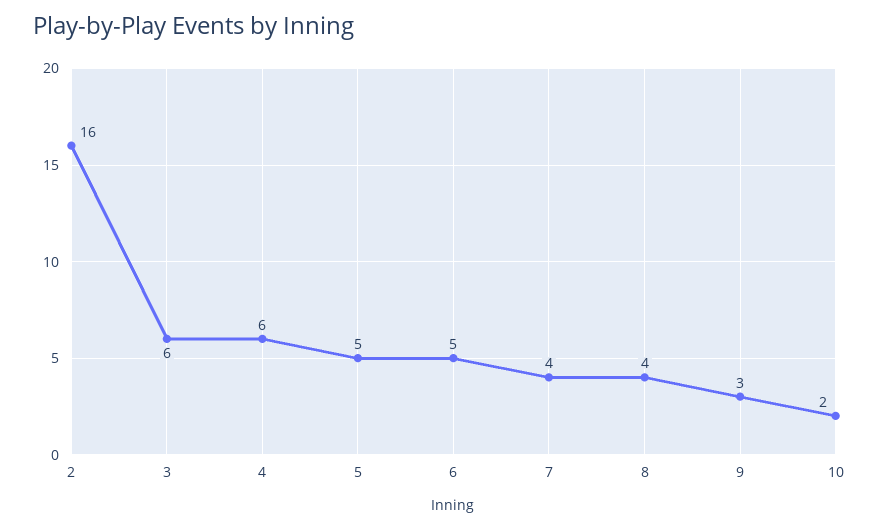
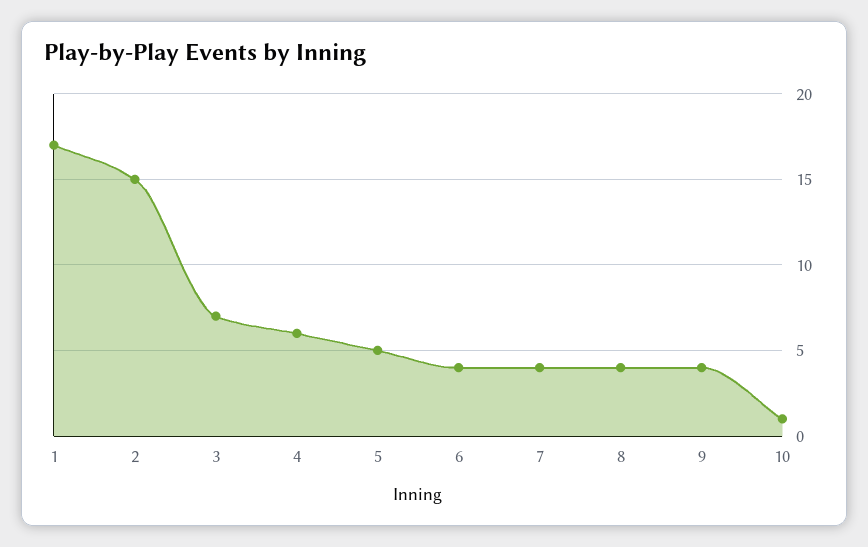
2: 16 -> 15
3: 6 -> 7
6: 5 -> 4
9: 3 -> 4
10: 2 -> 1
1: none -> 17

